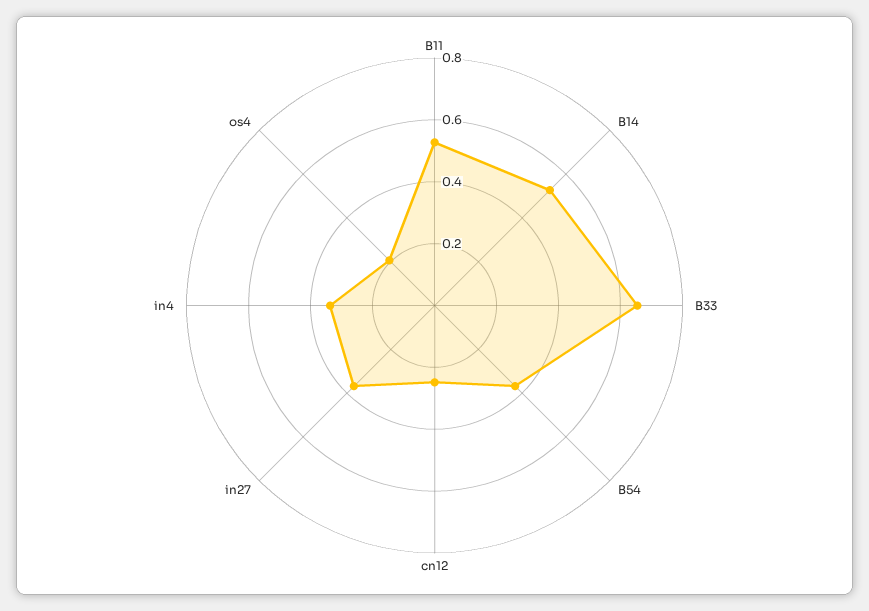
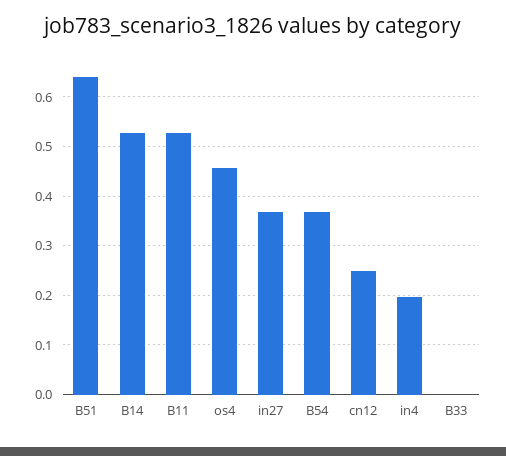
B33: 0.65 -> 0
in4: 0.35 -> 0.2
os4: 0.2 -> 0.46
B51: none -> 0.64

